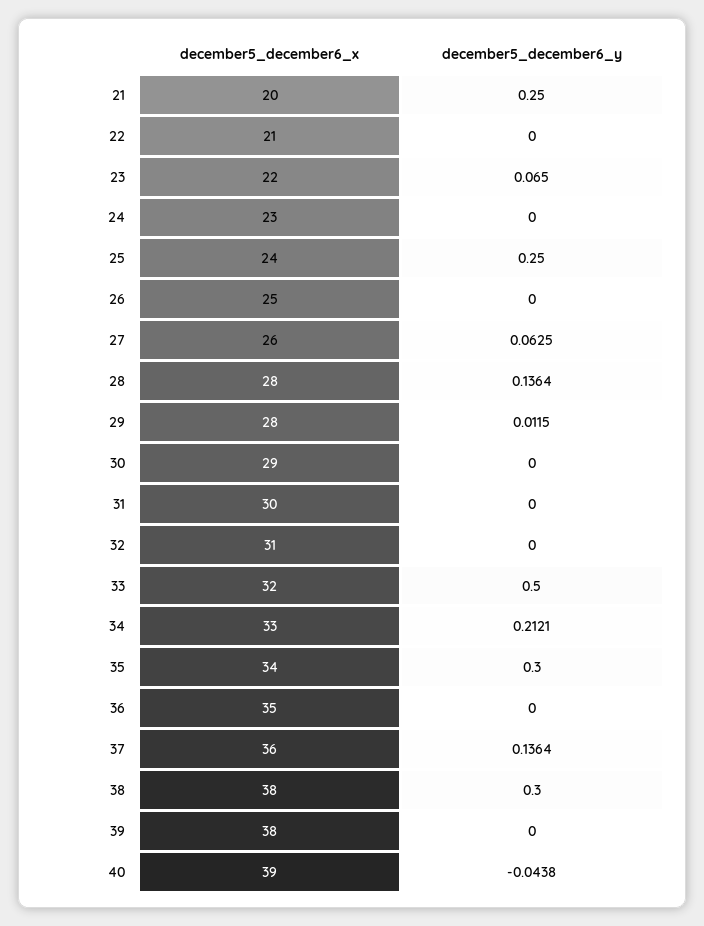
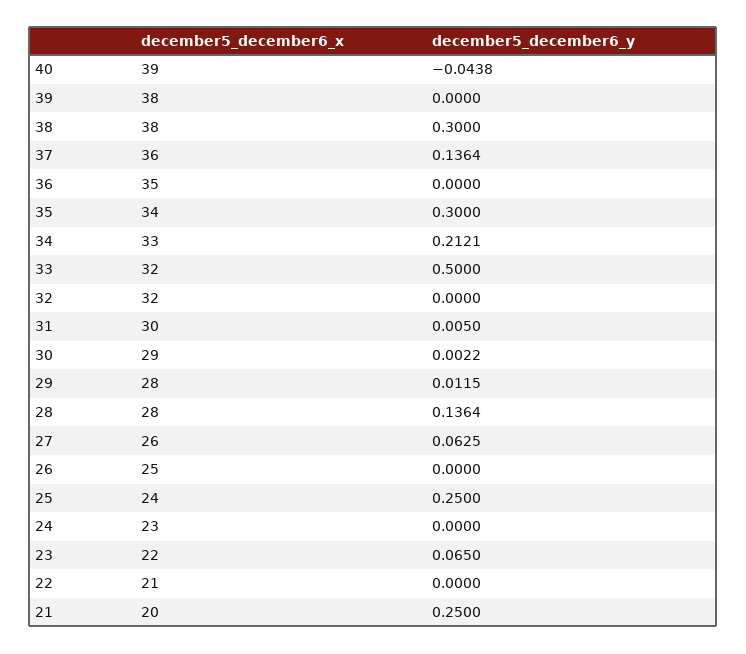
december5_december6_y, 30: 0 -> 0.0022
december5_december6_y, 31: 0 -> 0.005
december5_december6_x, 32: 31 -> 32

